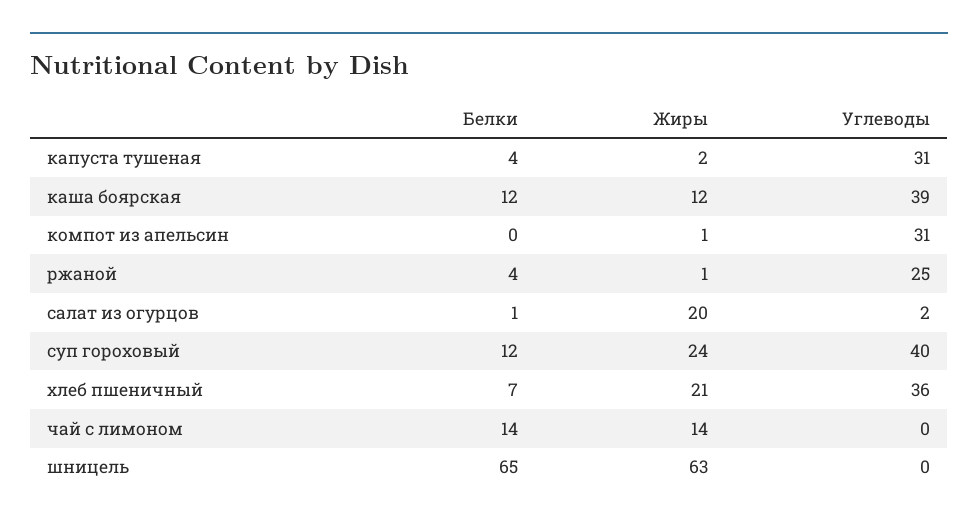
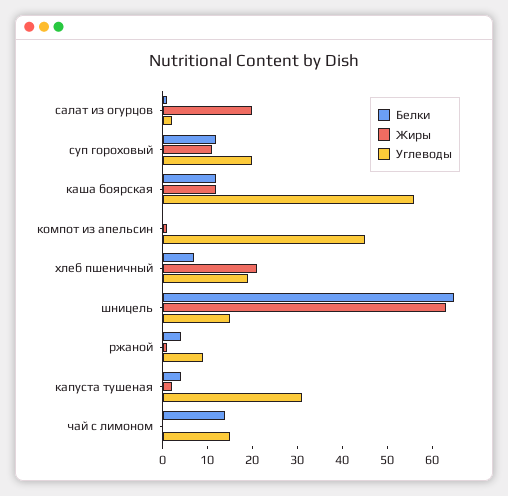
Углеводы, каша боярская: 39 -> 55
Углеводы, компот из апельсин: 31 -> 45
Углеводы, ржаной: 25 -> 10
Жиры, суп гороховый: 24 -> 10
Углеводы, суп гороховый: 40 -> 20
Углеводы, хлеб пшеничный: 36 -> 20
Жиры, чай с лимоном: 14 -> 0
Углеводы, чай с лимоном: 0 -> 15
Углеводы, шницель: 0 -> 15

